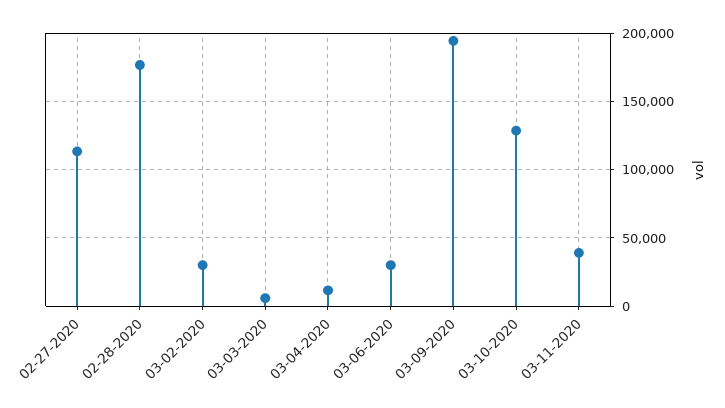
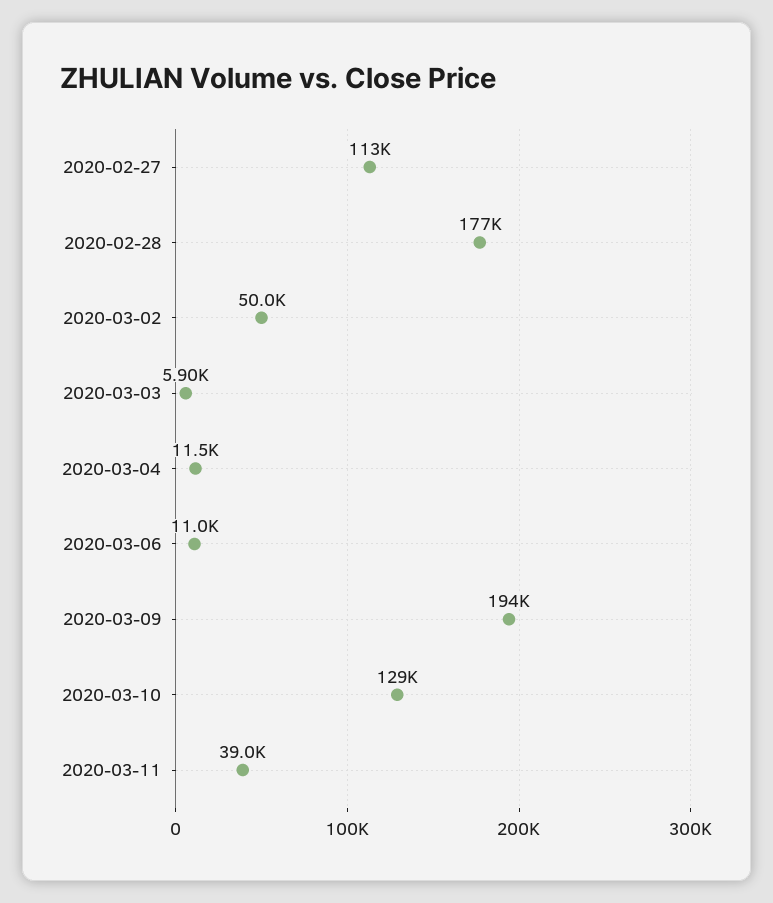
03-02-2020: 30000 -> 50000
03-06-2020: 30000 -> 11000

